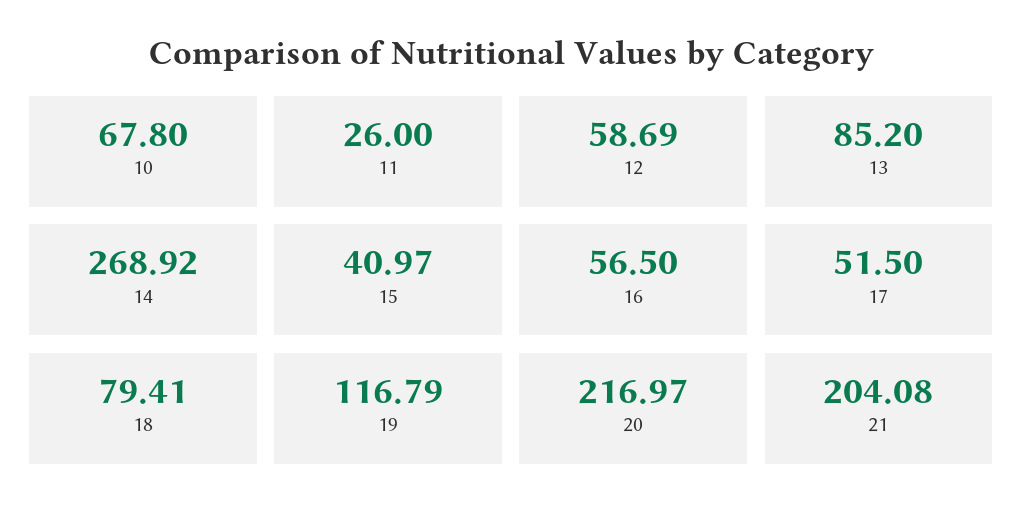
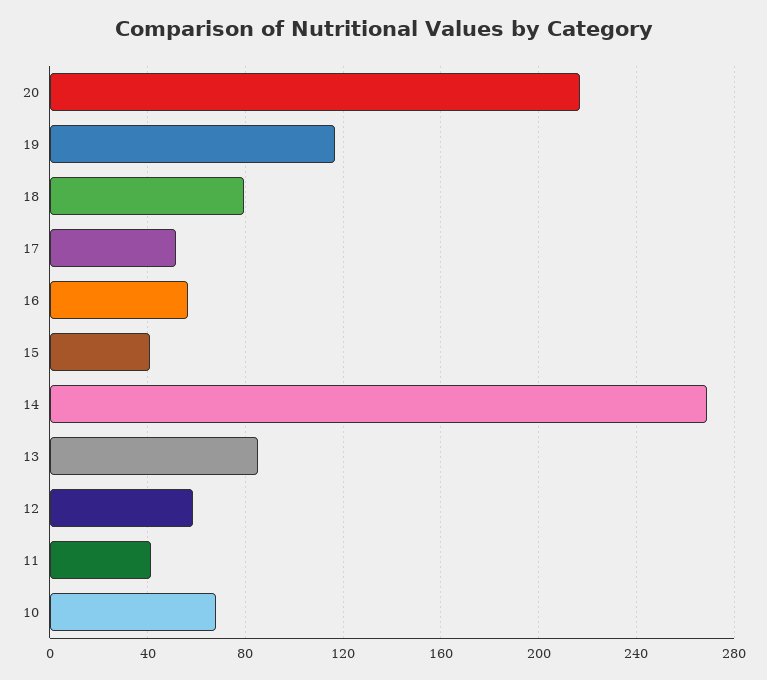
11: 26 -> 40
21: 204.08 -> none

